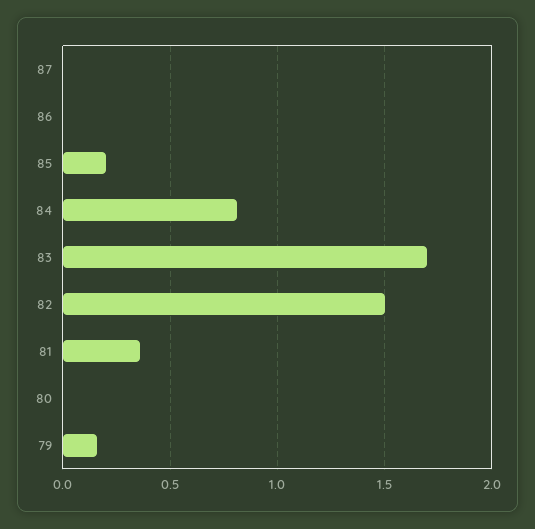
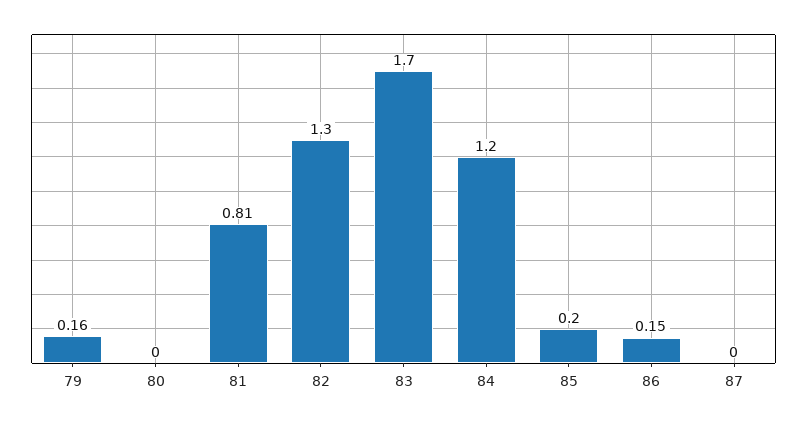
86: 0 -> 0.15
84: 0.8 -> 1.2
82: 1.5 -> 1.3
81: 0.35 -> 0.81

